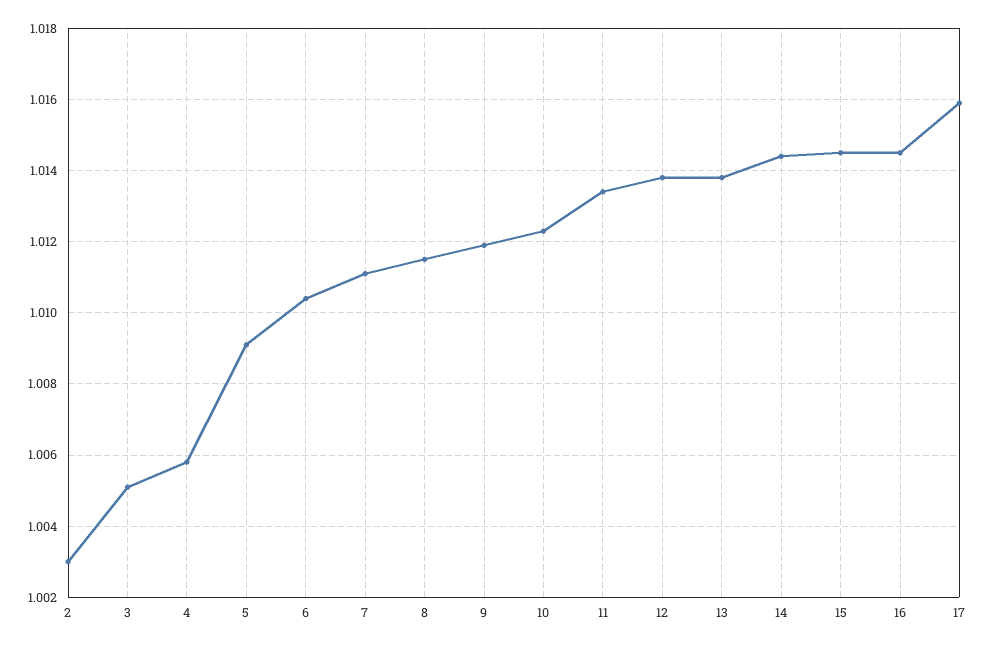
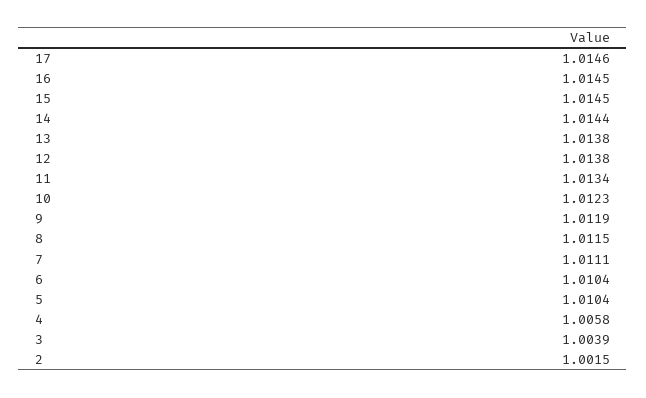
2: 1.003 -> 1.0015
3: 1.005 -> 1.0039
5: 1.009 -> 1.0104
17: 1.016 -> 1.0146

